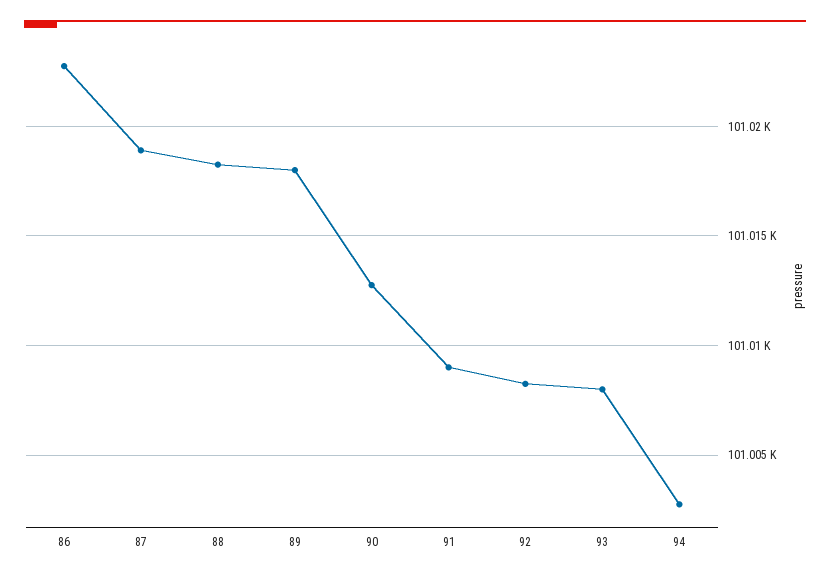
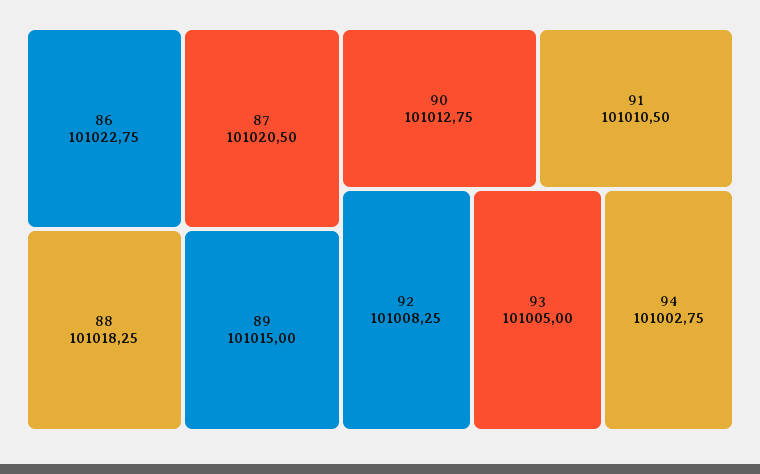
87: 101019 -> 101020.5
89: 101018 -> 101015
91: 101009 -> 101010.5
93: 101008 -> 101005

